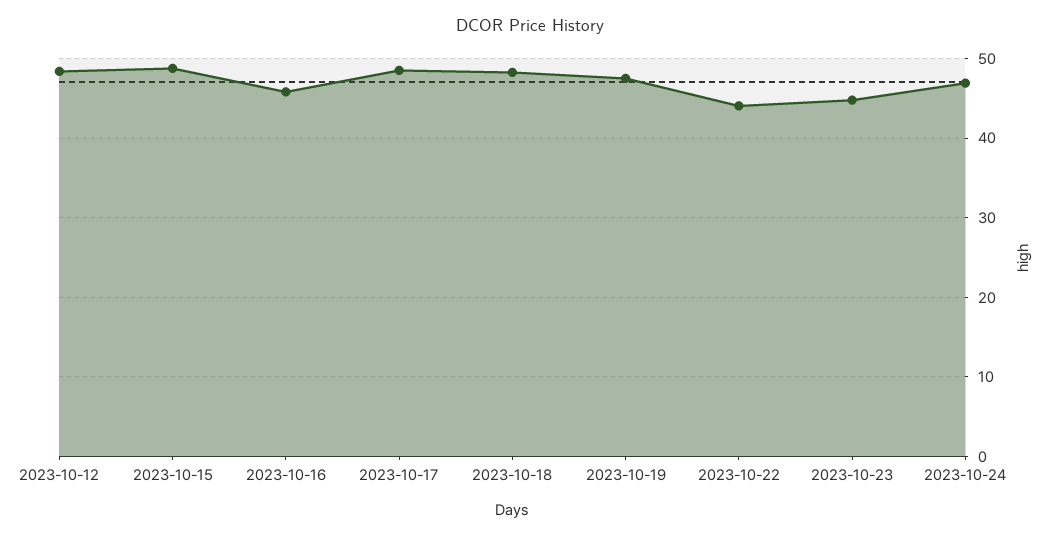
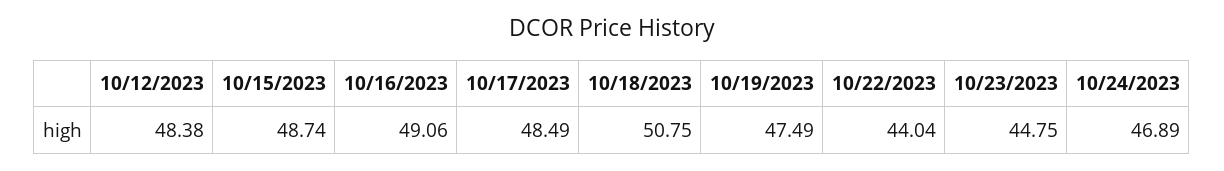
2023-10-16: 46 -> 49.06
2023-10-18: 48 -> 50.75

